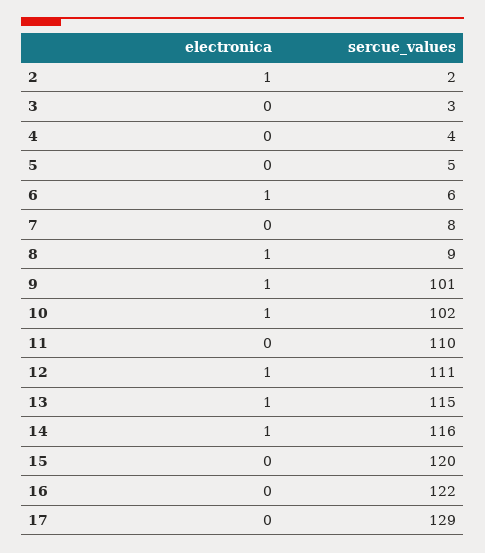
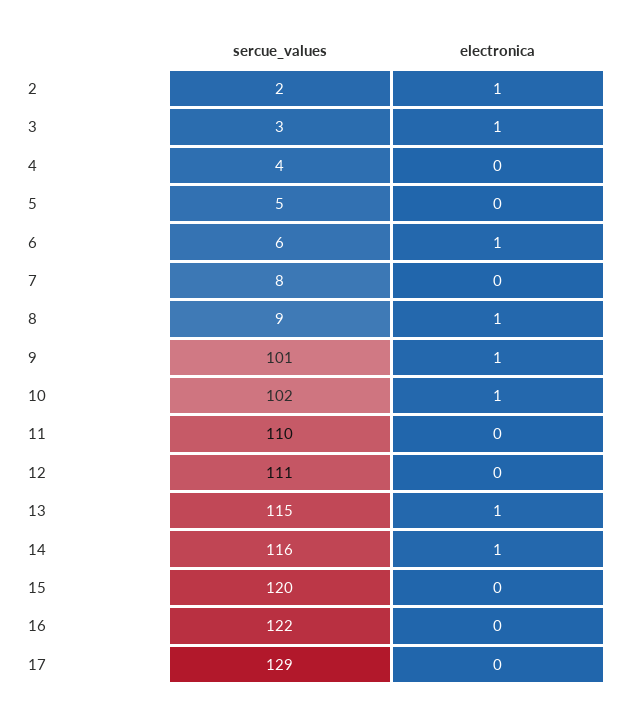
electronica, 3: 0 -> 1
electronica, 12: 1 -> 0

